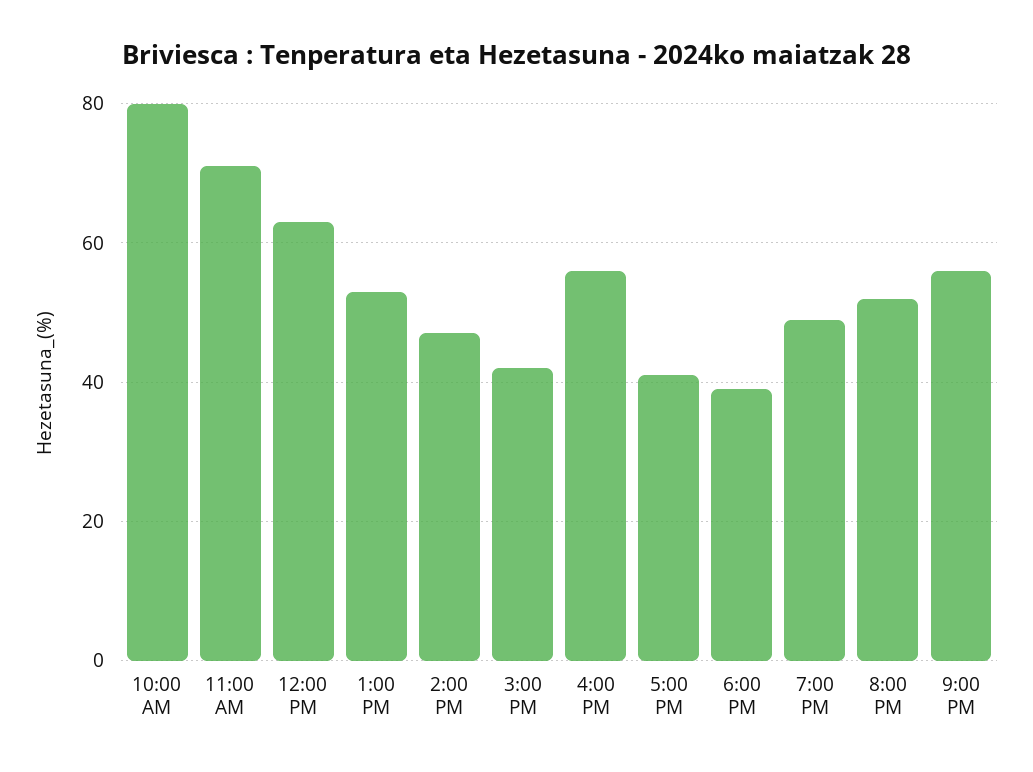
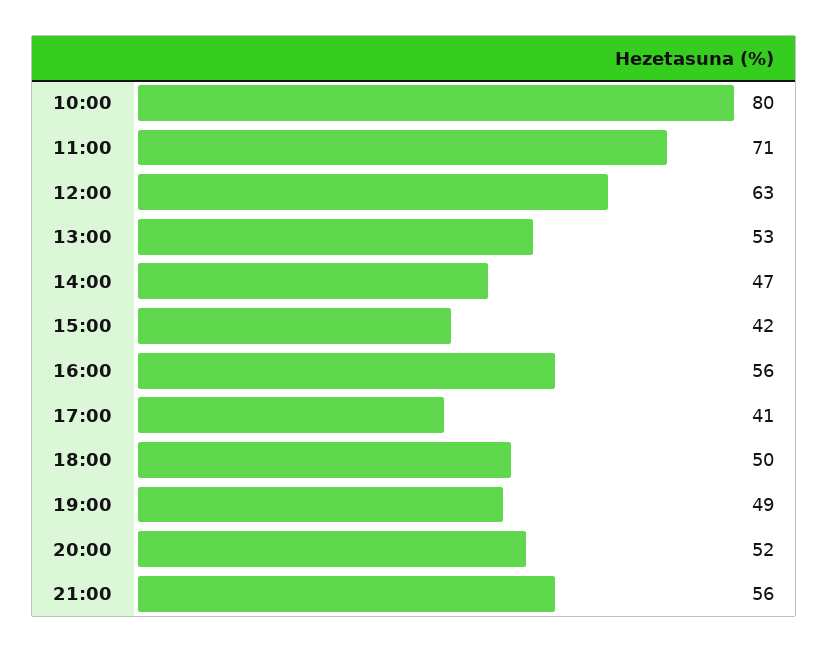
6:00 PM: 40 -> 50

